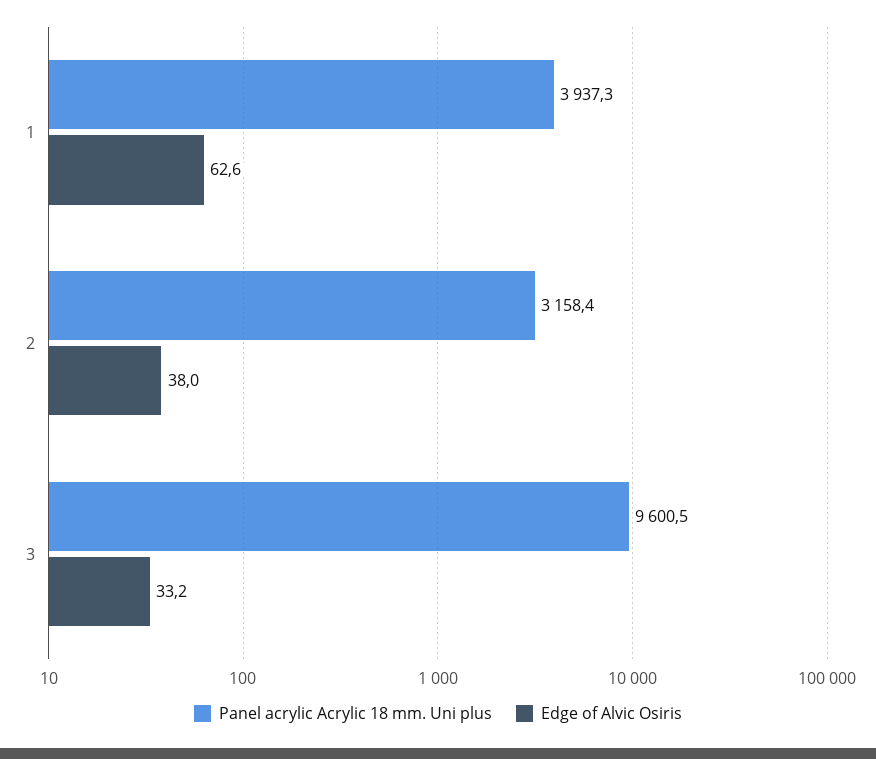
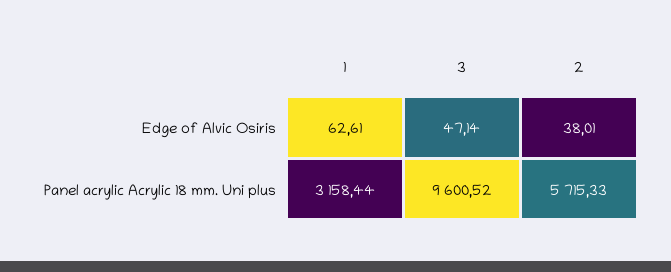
Panel acrylic Acrylic 18 mm. Uni plus, 1: 3937.3 -> 3158.44
Panel acrylic Acrylic 18 mm. Uni plus, 2: 3158.4 -> 5715.33
Edge of Alvic Osiris, 3: 33.2 -> 47.14

